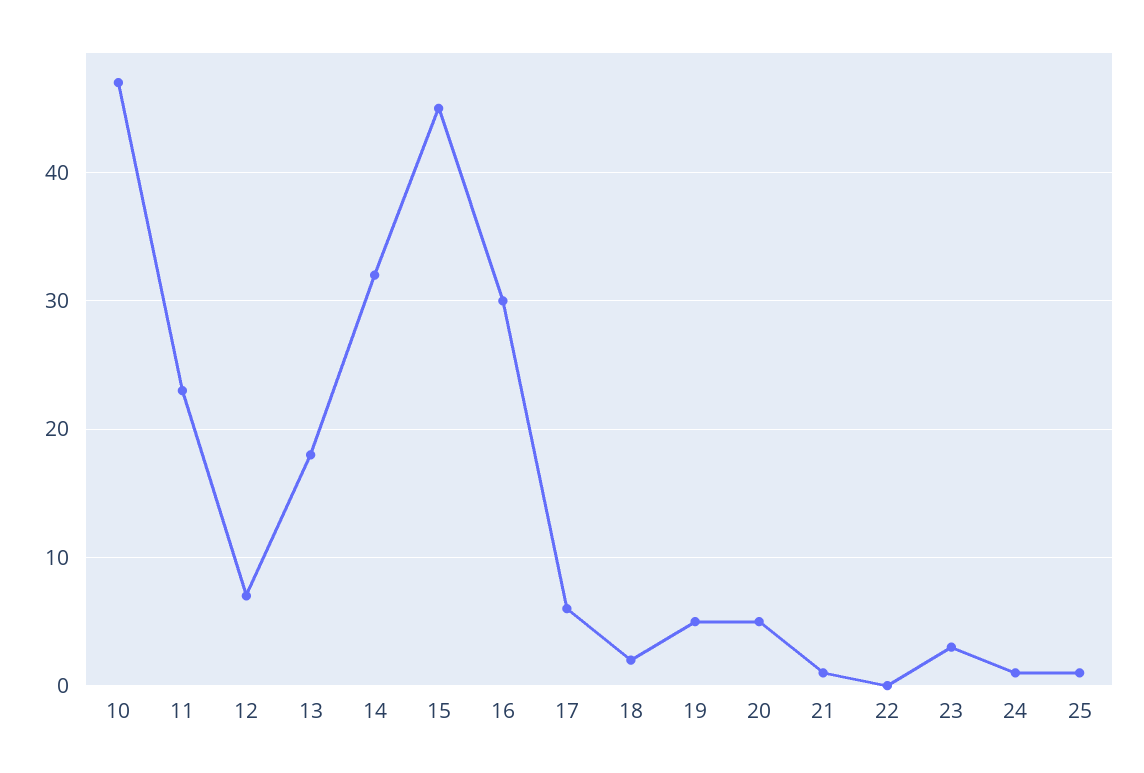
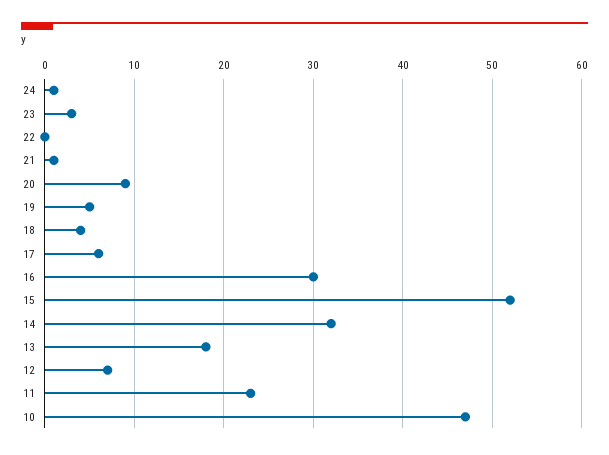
15: 45 -> 52
18: 2 -> 4
20: 5 -> 9
25: 1 -> none

